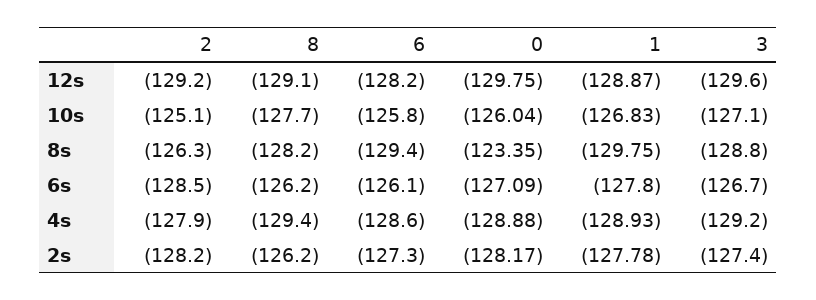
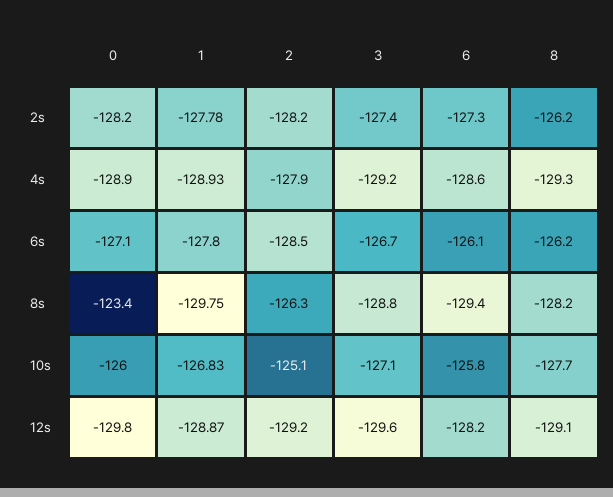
8, 4s: -129.4 -> -129.3

